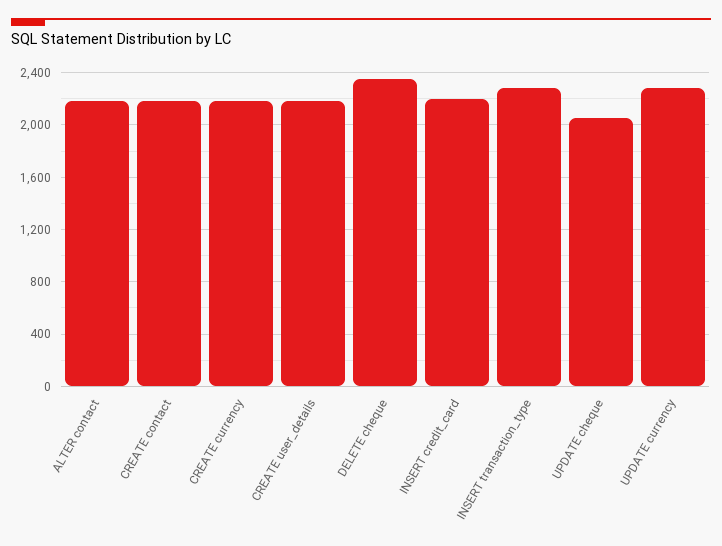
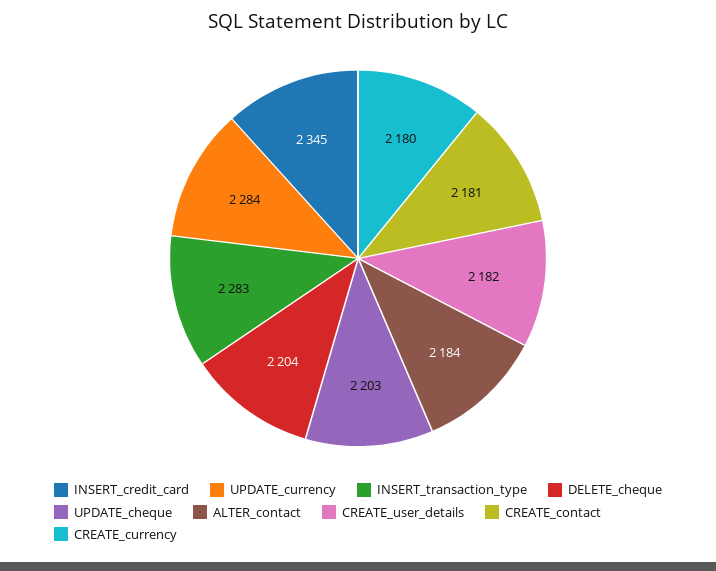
DELETE cheque: 2350 -> 2204
INSERT credit_card: 2200 -> 2345
UPDATE cheque: 2050 -> 2203

